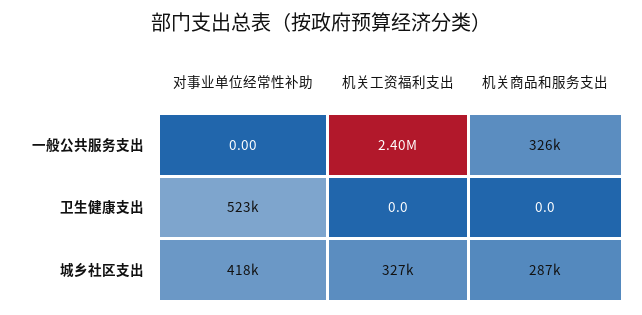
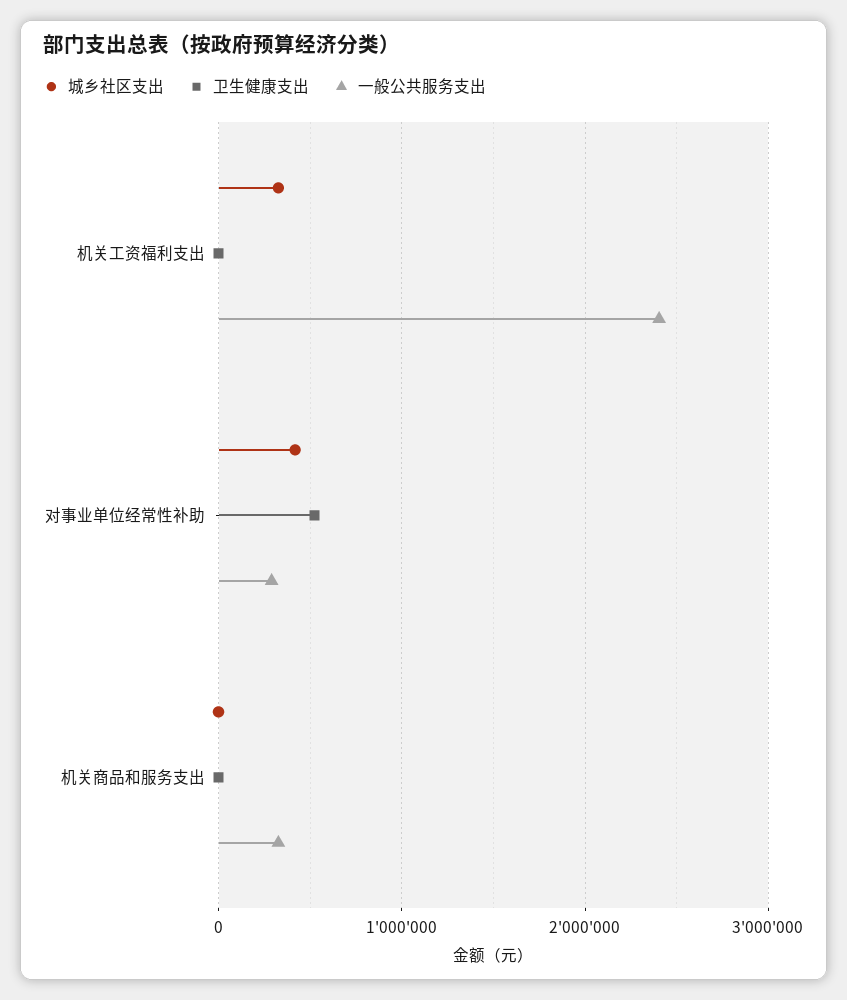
一般公共服务支出, 对事业单位经常性补助: 0 -> 300000
城乡社区支出, 机关商品和服务支出: 287000 -> 0

